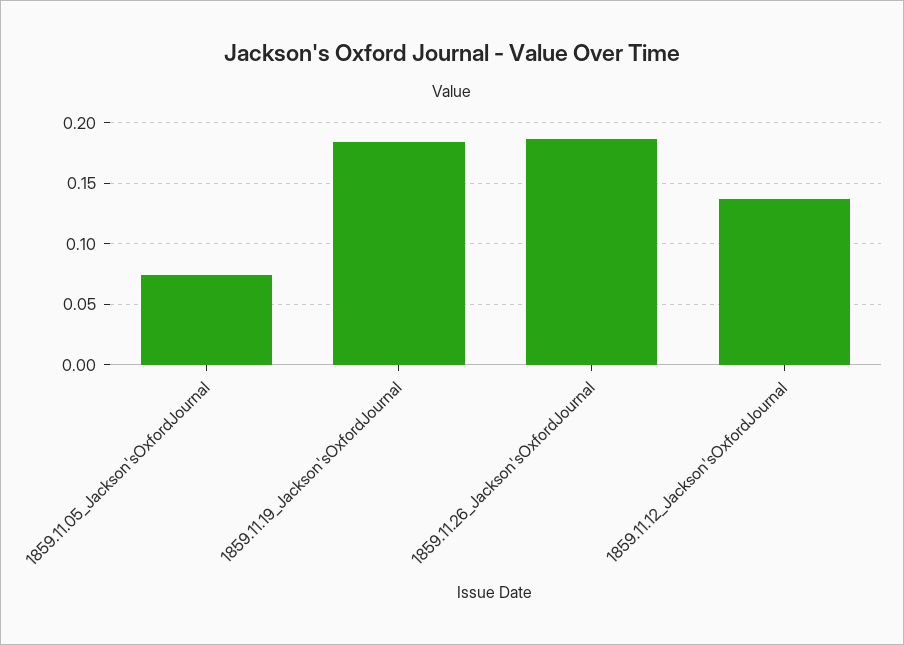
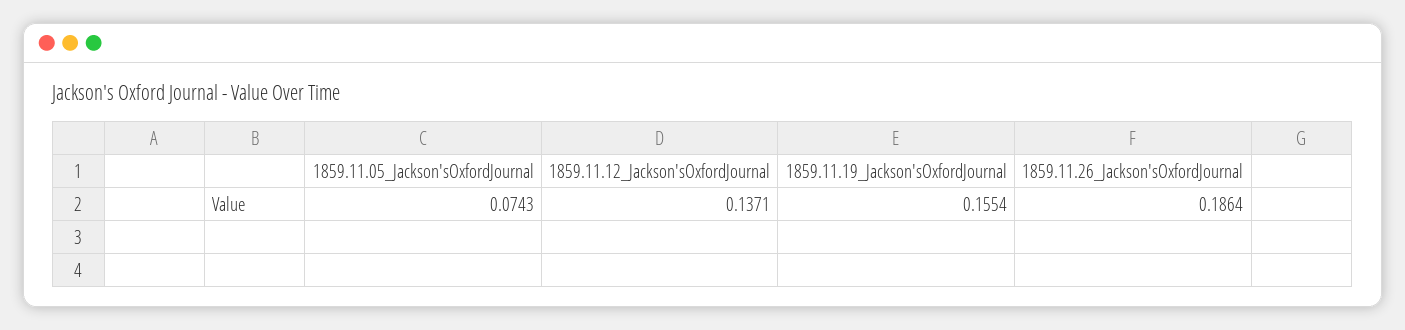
1859.11.19_Jackson'sOxfordJournal: 0.185 -> 0.1554

